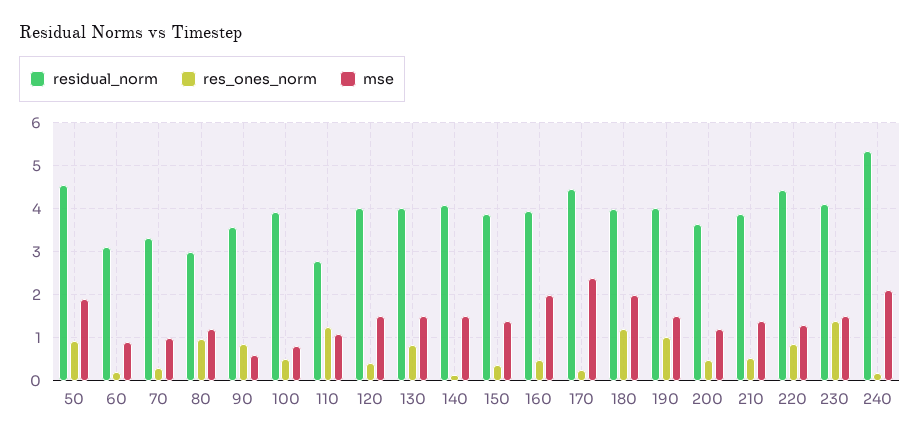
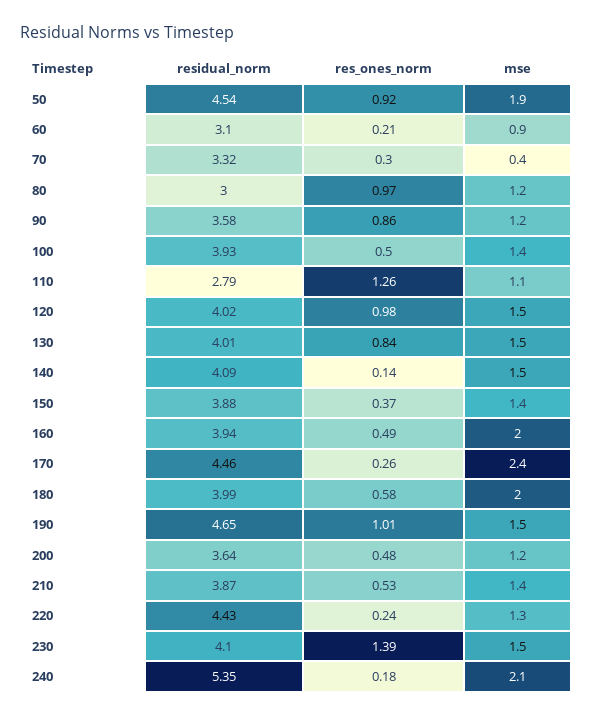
mse, 70: 1 -> 0.4
mse, 90: 0.6 -> 1.2
mse, 100: 0.8 -> 1.4
res_ones_norm, 120: 0.4 -> 0.98
res_ones_norm, 180: 1.2 -> 0.58
residual_norm, 190: 4 -> 4.65
res_ones_norm, 220: 0.8 -> 0.24

